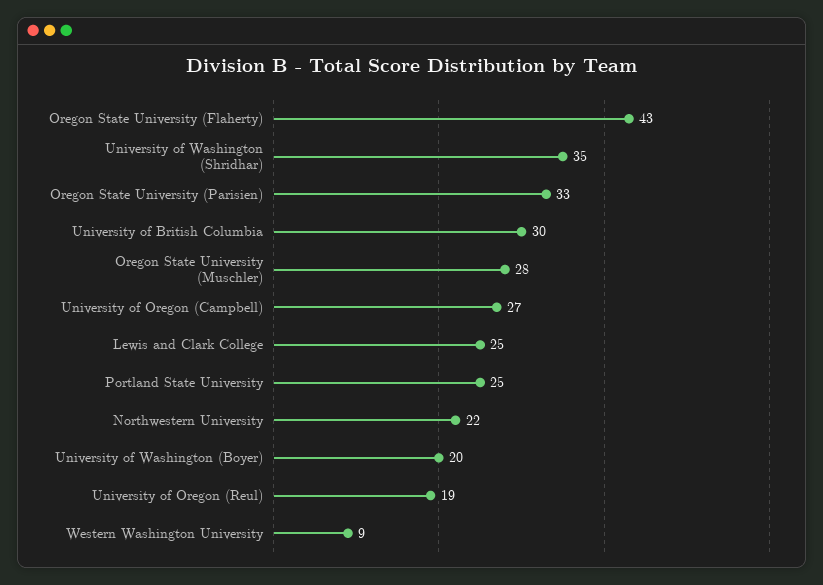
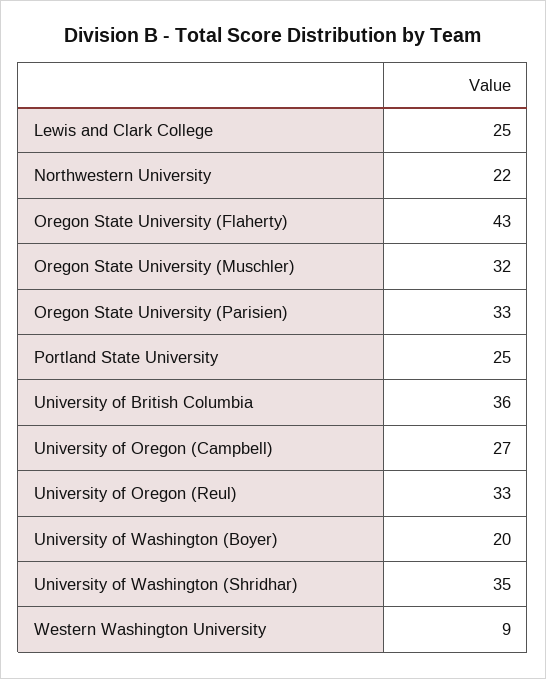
University of British Columbia: 30 -> 36
Oregon State University (Muschler): 28 -> 32
University of Oregon (Reul): 19 -> 33

